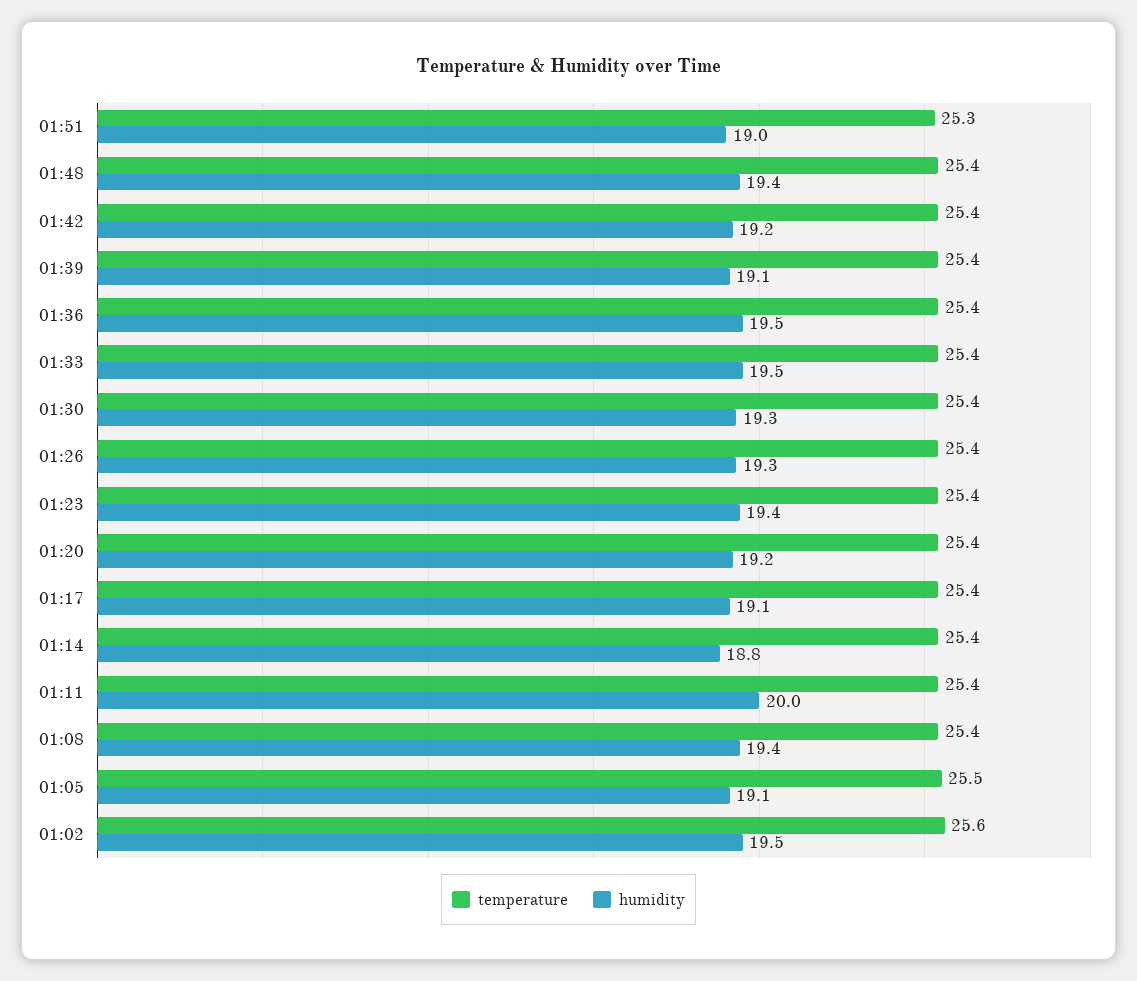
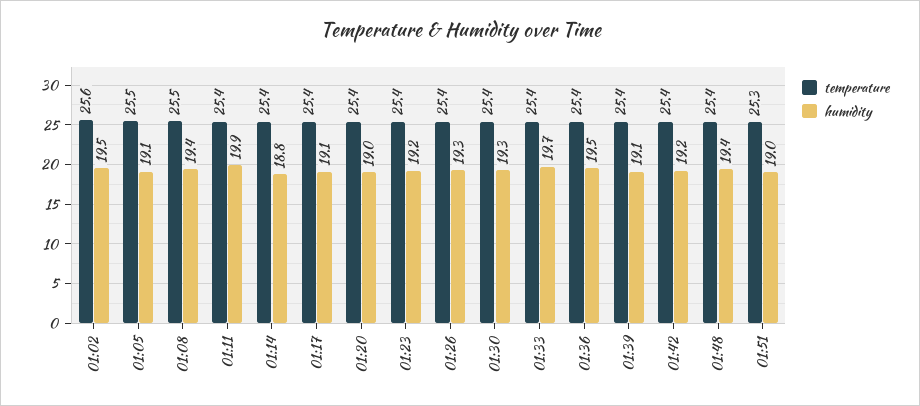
humidity, 01:33: 19.5 -> 19.7
humidity, 01:23: 19.4 -> 19.2
humidity, 01:20: 19.2 -> 19
humidity, 01:11: 20 -> 19.9
temperature, 01:08: 25.4 -> 25.5

